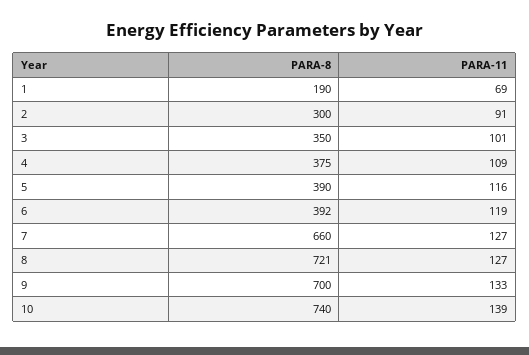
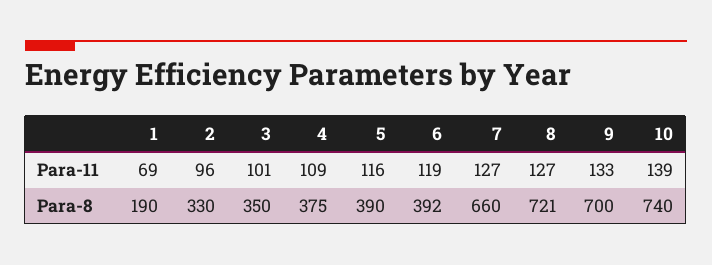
PARA-8, 2: 300 -> 330
PARA-11, 2: 91 -> 96

